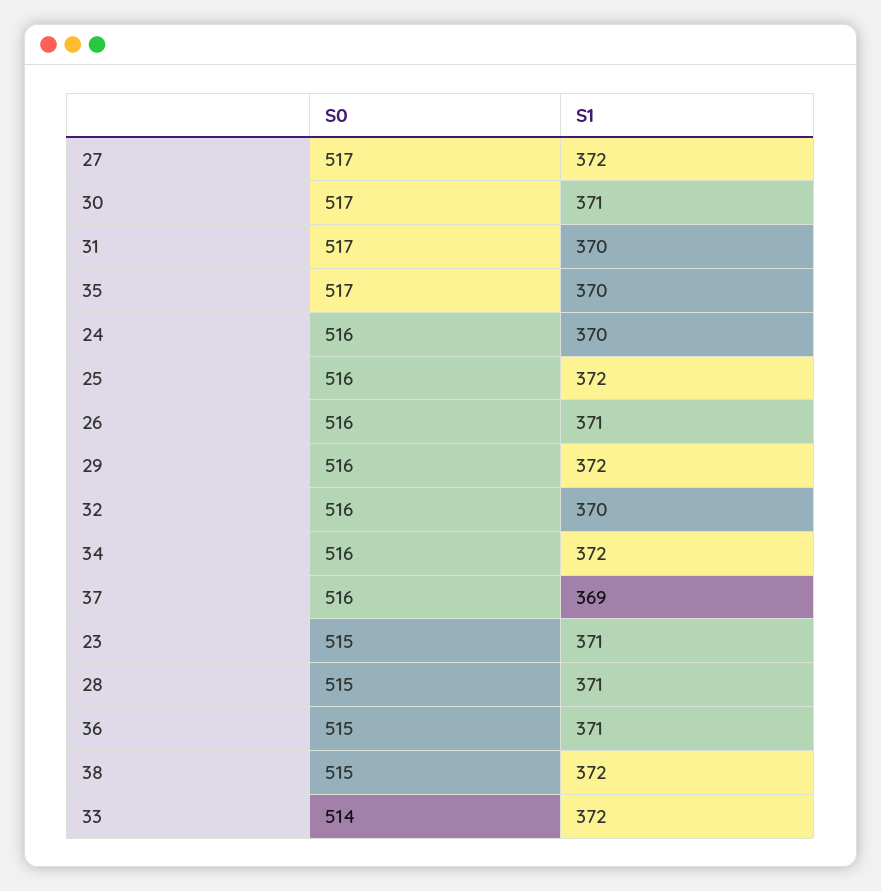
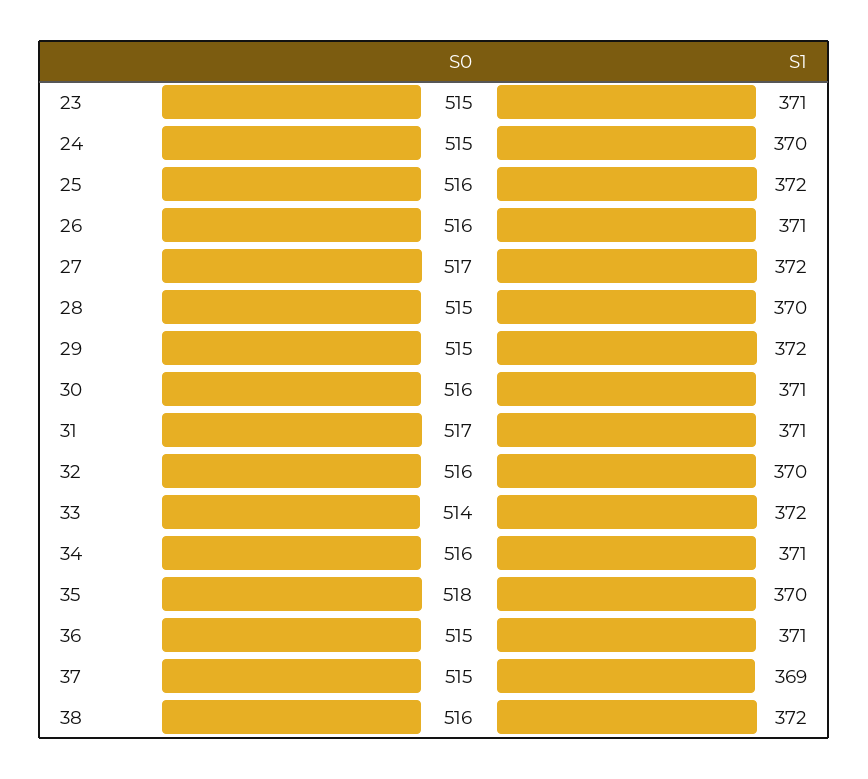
S0, 30: 517 -> 516
S1, 31: 370 -> 371
S0, 35: 517 -> 518
S0, 24: 516 -> 515
S0, 29: 516 -> 515
S1, 34: 372 -> 371
S0, 37: 516 -> 515
S1, 28: 371 -> 370
S0, 38: 515 -> 516

